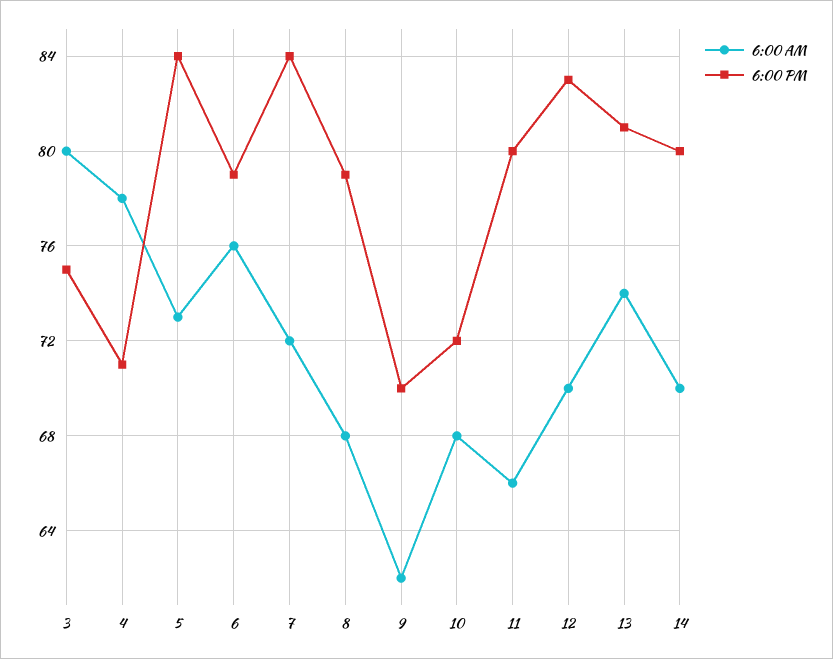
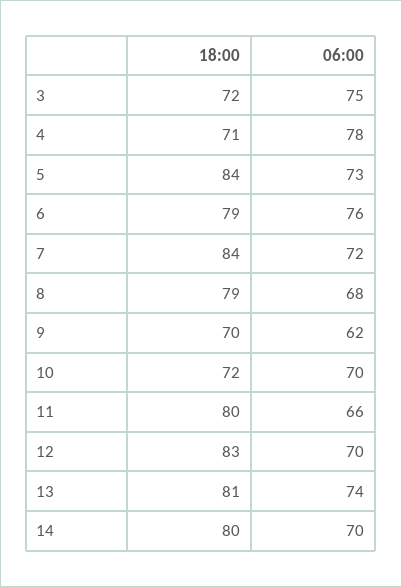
6:00 AM, 3: 80 -> 75
6:00 PM, 3: 75 -> 72
6:00 AM, 10: 68 -> 70

